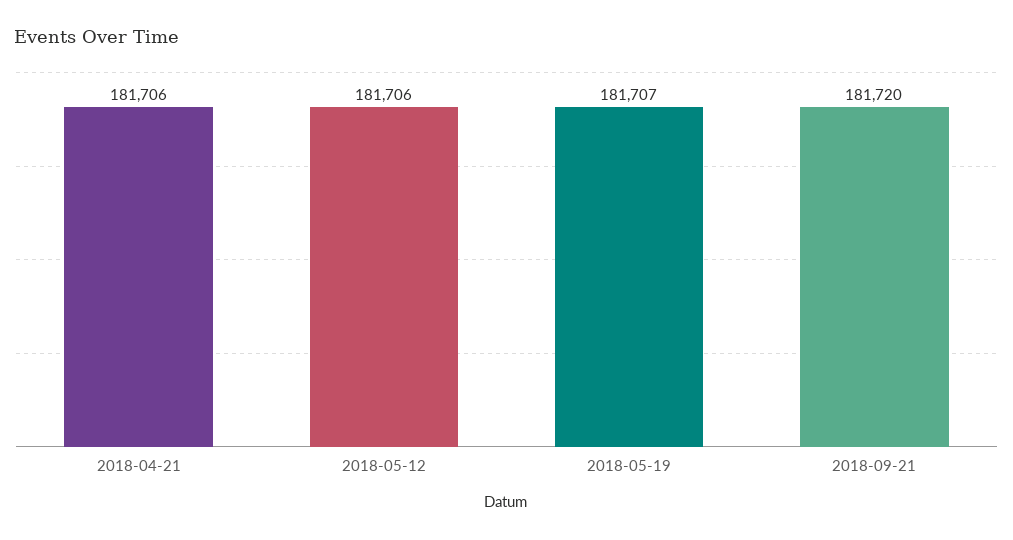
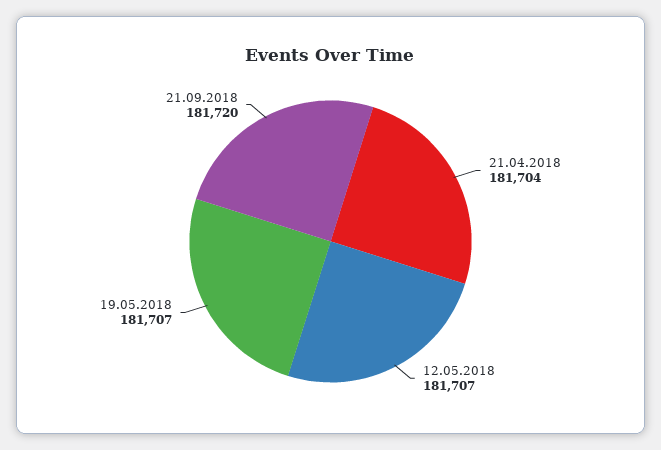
2018-04-21: 181706 -> 181704
2018-05-12: 181706 -> 181707

